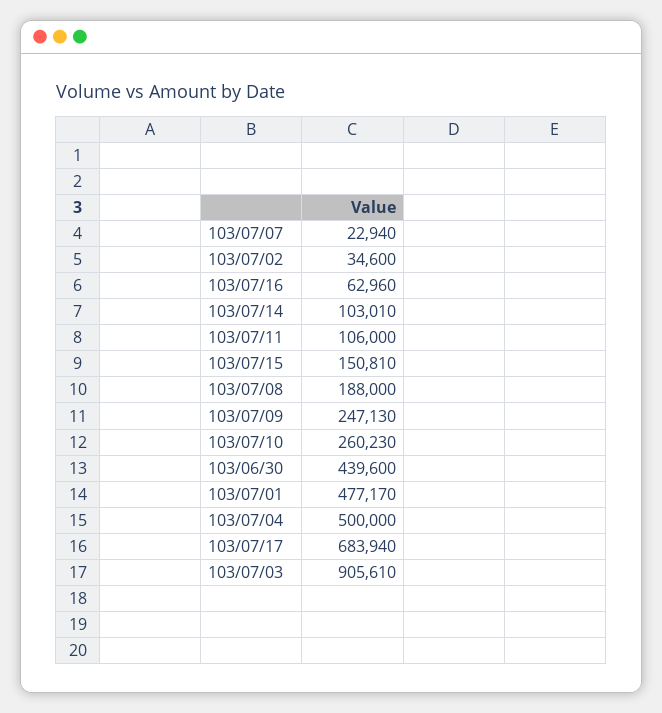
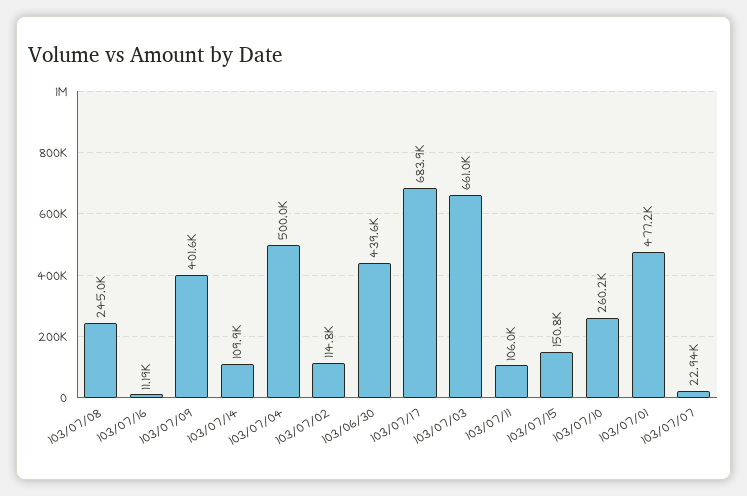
103/07/02: 34600 -> 114800
103/07/16: 62960 -> 11190
103/07/14: 103010 -> 109900
103/07/08: 188000 -> 245000
103/07/09: 247130 -> 401600
103/07/03: 905610 -> 661000

